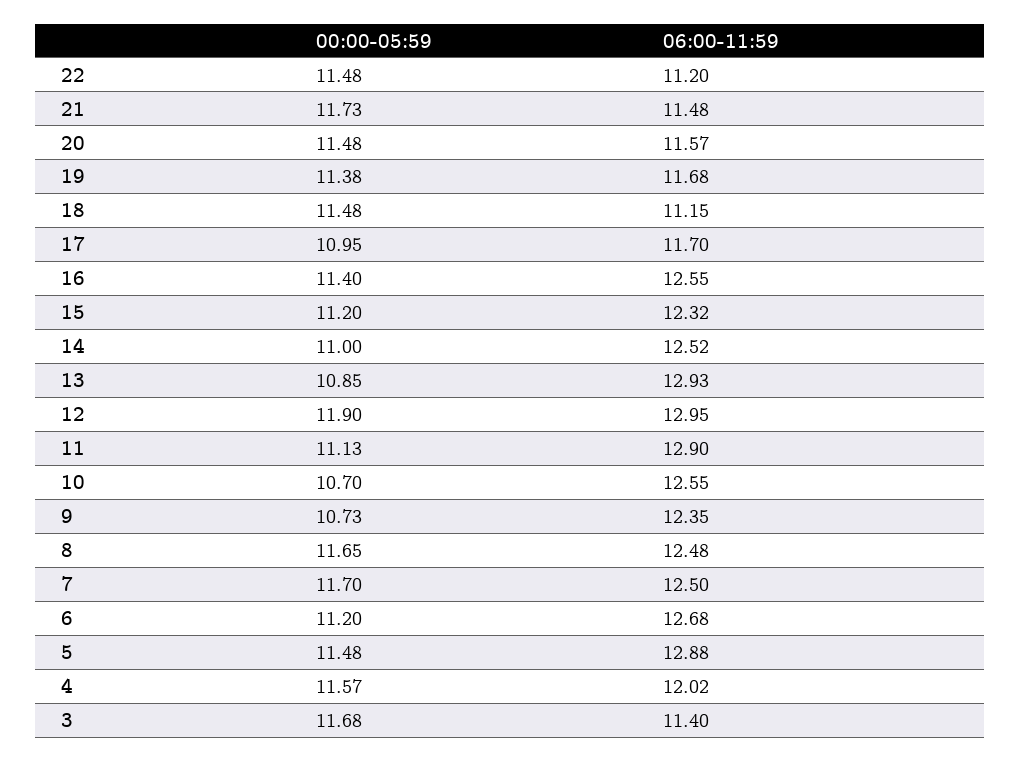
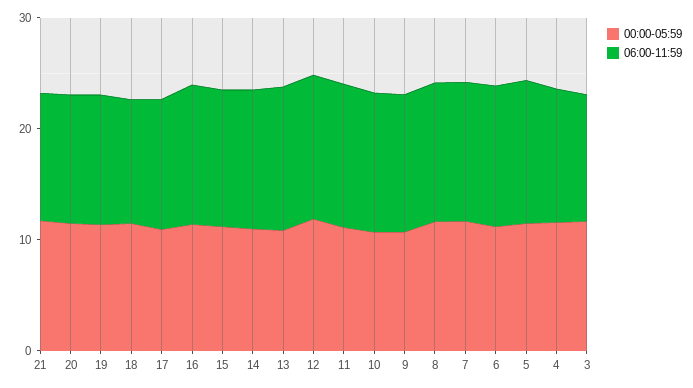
00:00-05:59, 22: 11.48 -> none
06:00-11:59, 22: 11.2 -> none

